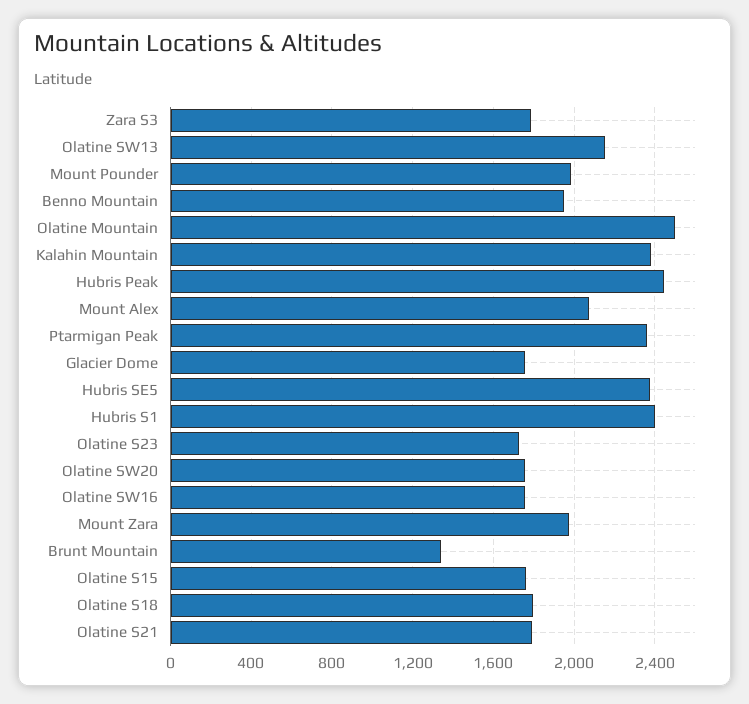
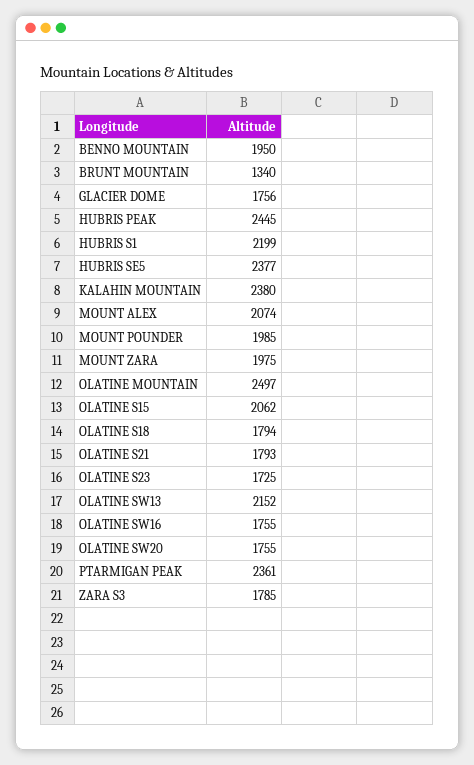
Hubris S1: 2400 -> 2199
Olatine S15: 1750 -> 2062

